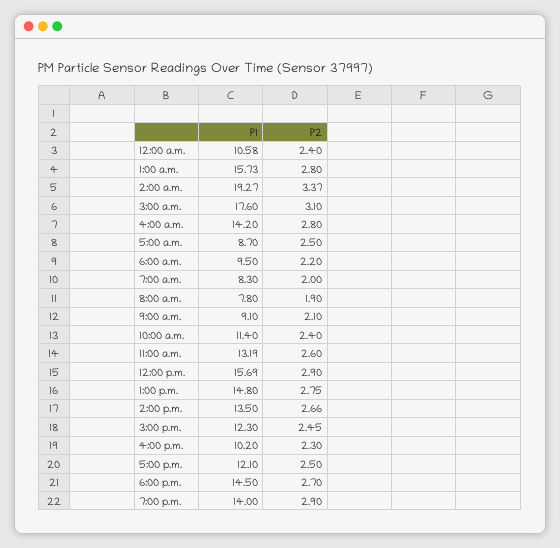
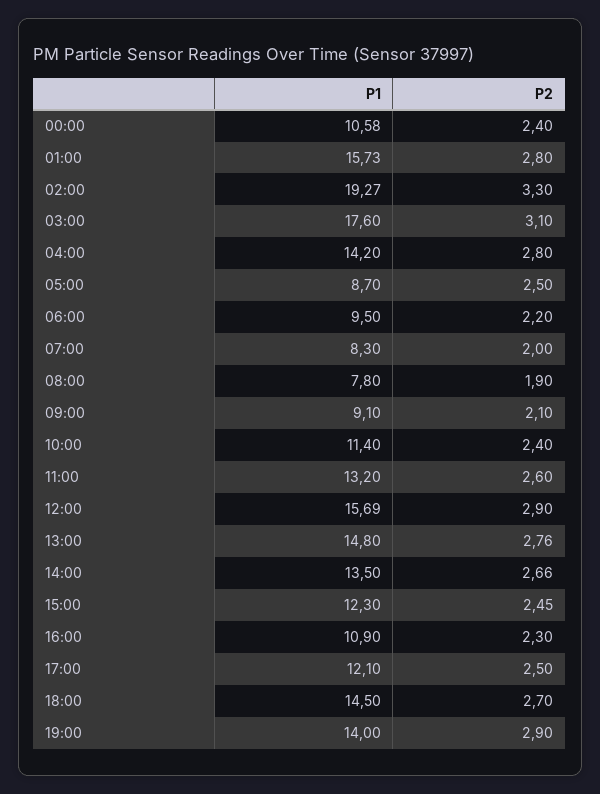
P2, 2:00 a.m.: 3.37 -> 3.3
P1, 11:00 a.m.: 13.19 -> 13.2
P2, 1:00 p.m.: 2.75 -> 2.76
P1, 4:00 p.m.: 10.2 -> 10.9

